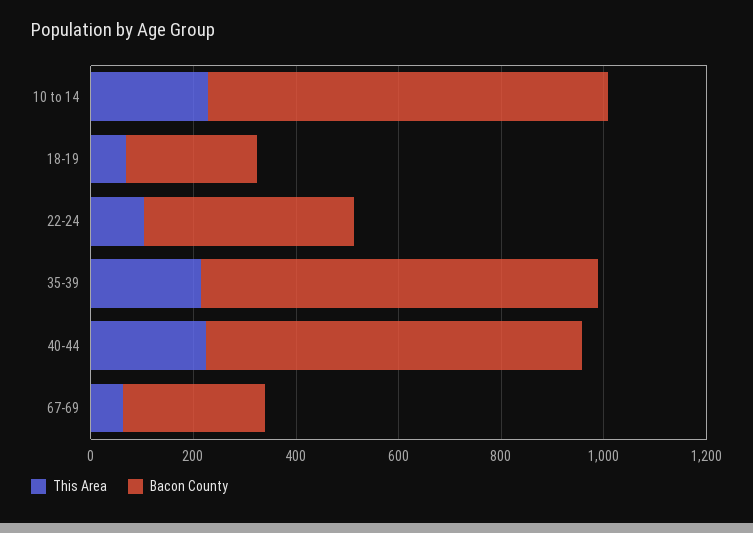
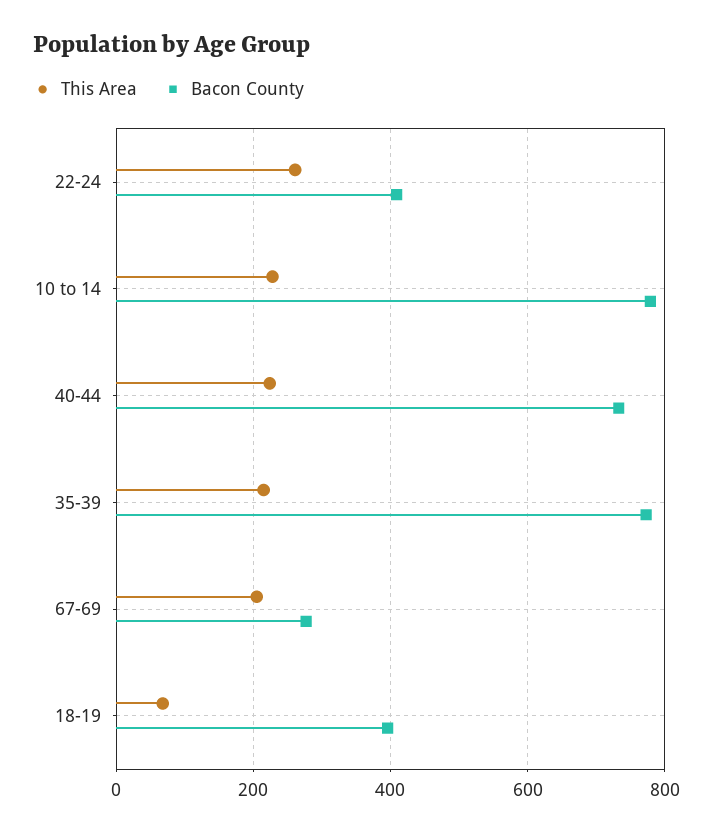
Bacon County, 18-19: 250 -> 400
This Area, 22-24: 100 -> 260
This Area, 67-69: 50 -> 200

